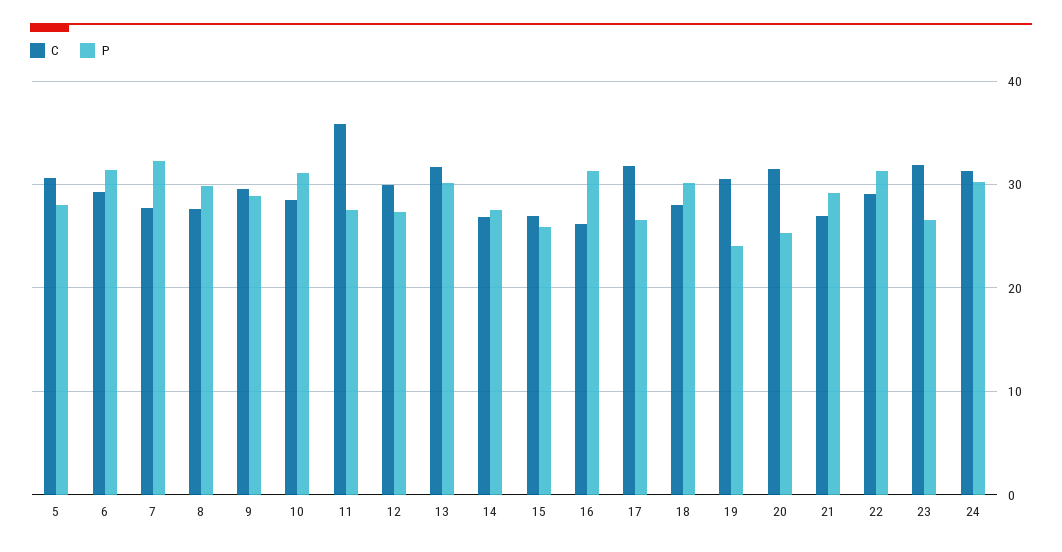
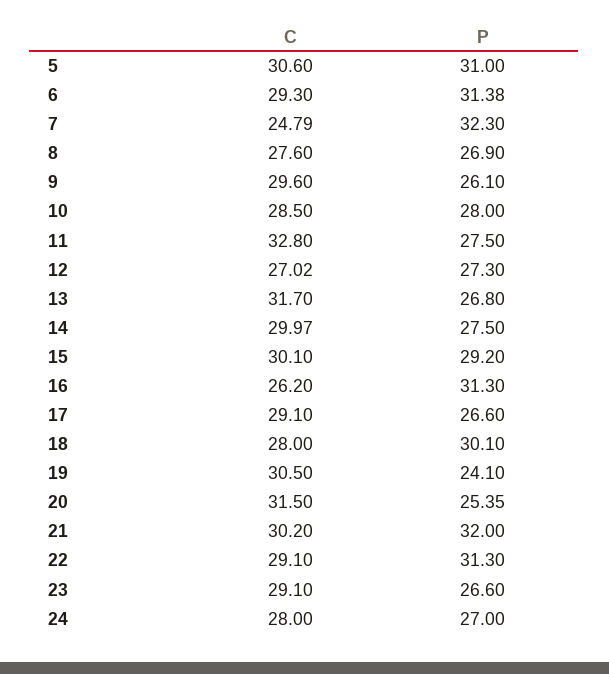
P, 5: 28 -> 31
C, 7: 28 -> 24.79
P, 8: 30 -> 26.9
P, 9: 29 -> 26.1
P, 10: 31 -> 28
C, 11: 36 -> 32.8
C, 12: 30 -> 27.02
P, 13: 30 -> 26.8
C, 14: 27 -> 29.97
C, 15: 27 -> 30.1
P, 15: 26 -> 29.2
C, 17: 32 -> 29.1
C, 21: 27 -> 30.2
P, 21: 29 -> 32
C, 23: 32 -> 29.1
C, 24: 31 -> 28
P, 24: 30 -> 27

